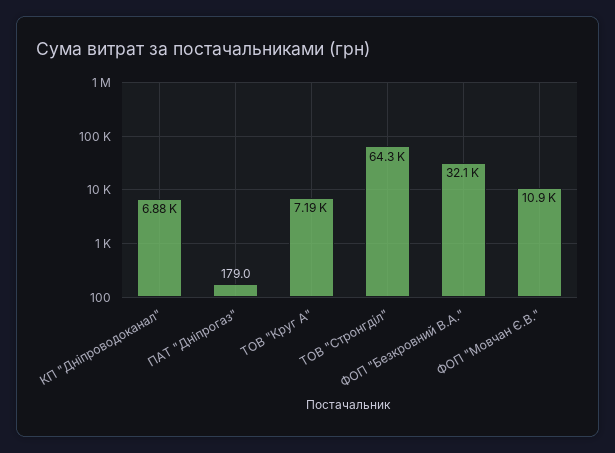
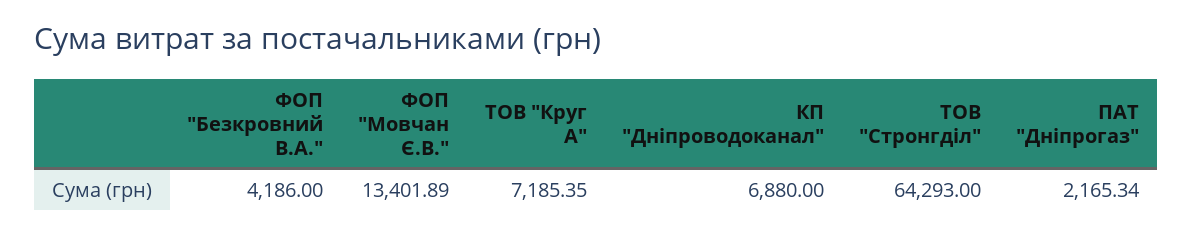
ПАТ "Дніпрогаз": 179 -> 2165.34
ФОП "Безкровний В.А.": 32100 -> 4186
ФОП "Мовчан Є.В.": 10900 -> 13401.89

